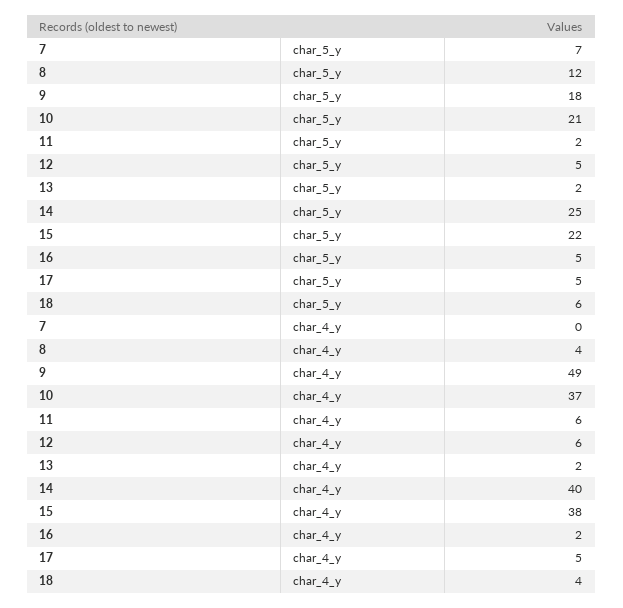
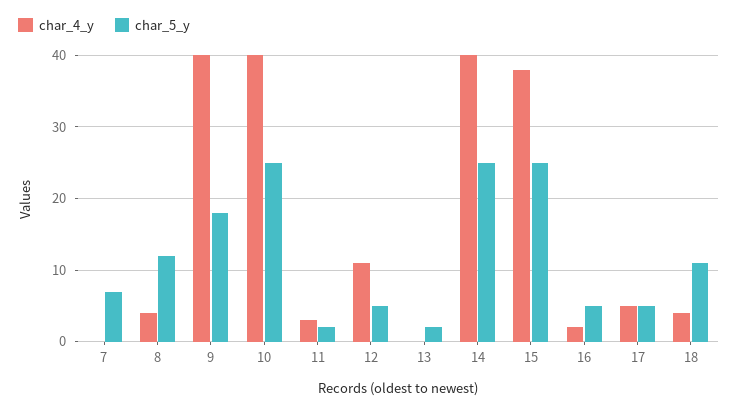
char_5_y, 10: 21 -> 25
char_5_y, 15: 22 -> 25
char_5_y, 18: 6 -> 11
char_4_y, 9: 49 -> 40
char_4_y, 10: 37 -> 40
char_4_y, 11: 6 -> 3
char_4_y, 12: 6 -> 11
char_4_y, 13: 2 -> 0

